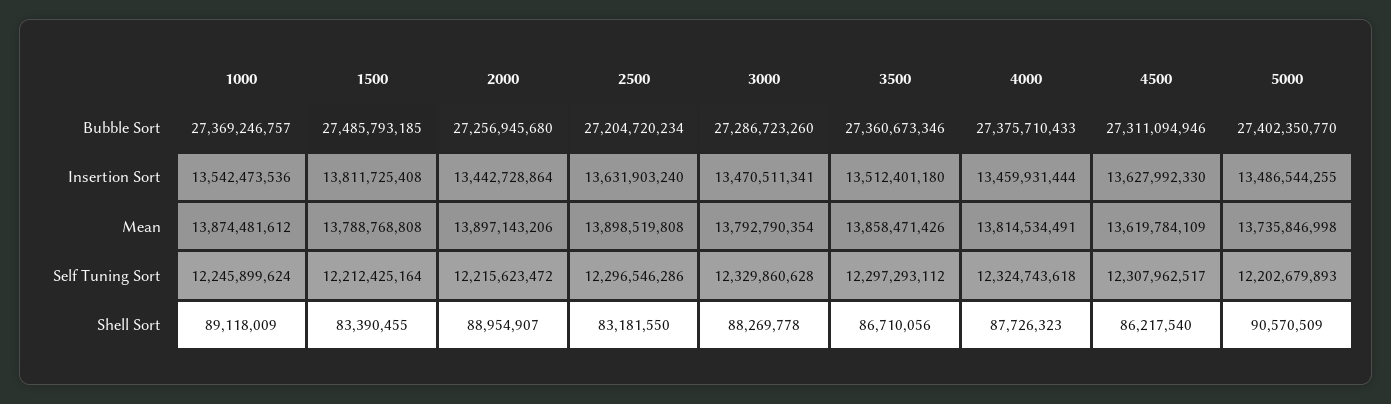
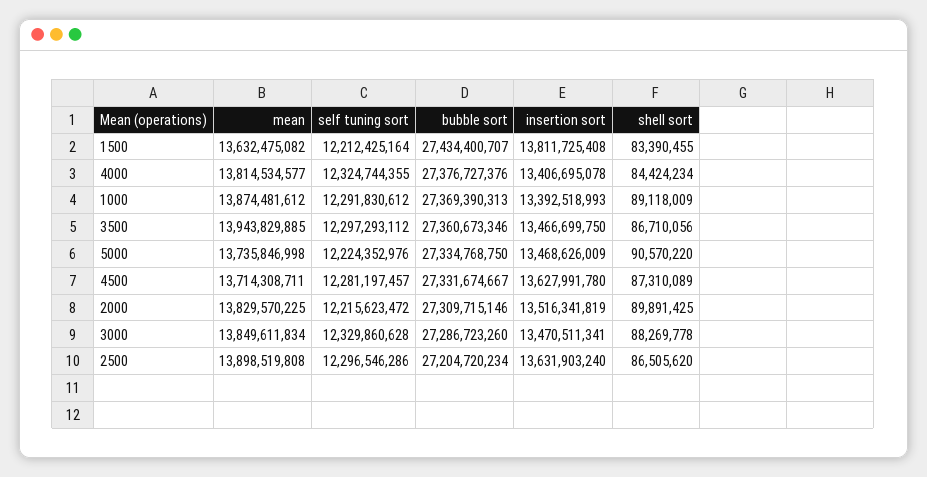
1000, Bubble Sort: 27369246757 -> 27369390313
1500, Bubble Sort: 27485793185 -> 27434400707
2000, Bubble Sort: 27256945680 -> 27309715146
4000, Bubble Sort: 27375710433 -> 27376727376
4500, Bubble Sort: 27311094946 -> 27331674667
5000, Bubble Sort: 27402350770 -> 27334768750
1000, Insertion Sort: 13542473536 -> 13392518993
2000, Insertion Sort: 13442728864 -> 13516341819
3500, Insertion Sort: 13512401180 -> 13466699750
4000, Insertion Sort: 13459931444 -> 13406695078
4500, Insertion Sort: 13627992330 -> 13627991780
5000, Insertion Sort: 13486544255 -> 13468626009
1500, Mean: 13788768808 -> 13632475082
2000, Mean: 13897143206 -> 13829570225
3000, Mean: 13792790354 -> 13849611834
3500, Mean: 13858471426 -> 13943829885
4000, Mean: 13814534491 -> 13814534577
4500, Mean: 13619784109 -> 13714308711
1000, Self Tuning Sort: 12245899624 -> 12291830612
4000, Self Tuning Sort: 12324743618 -> 12324744355
4500, Self Tuning Sort: 12307962517 -> 12281197457
5000, Self Tuning Sort: 12202679893 -> 12224352976
2000, Shell Sort: 88954907 -> 89891425
2500, Shell Sort: 83181550 -> 86505620
4000, Shell Sort: 87726323 -> 84424234
4500, Shell Sort: 86217540 -> 87310089
5000, Shell Sort: 90570509 -> 90570220

